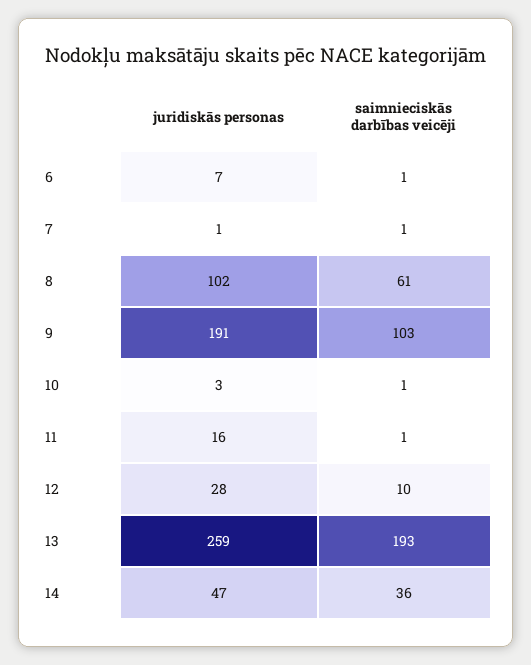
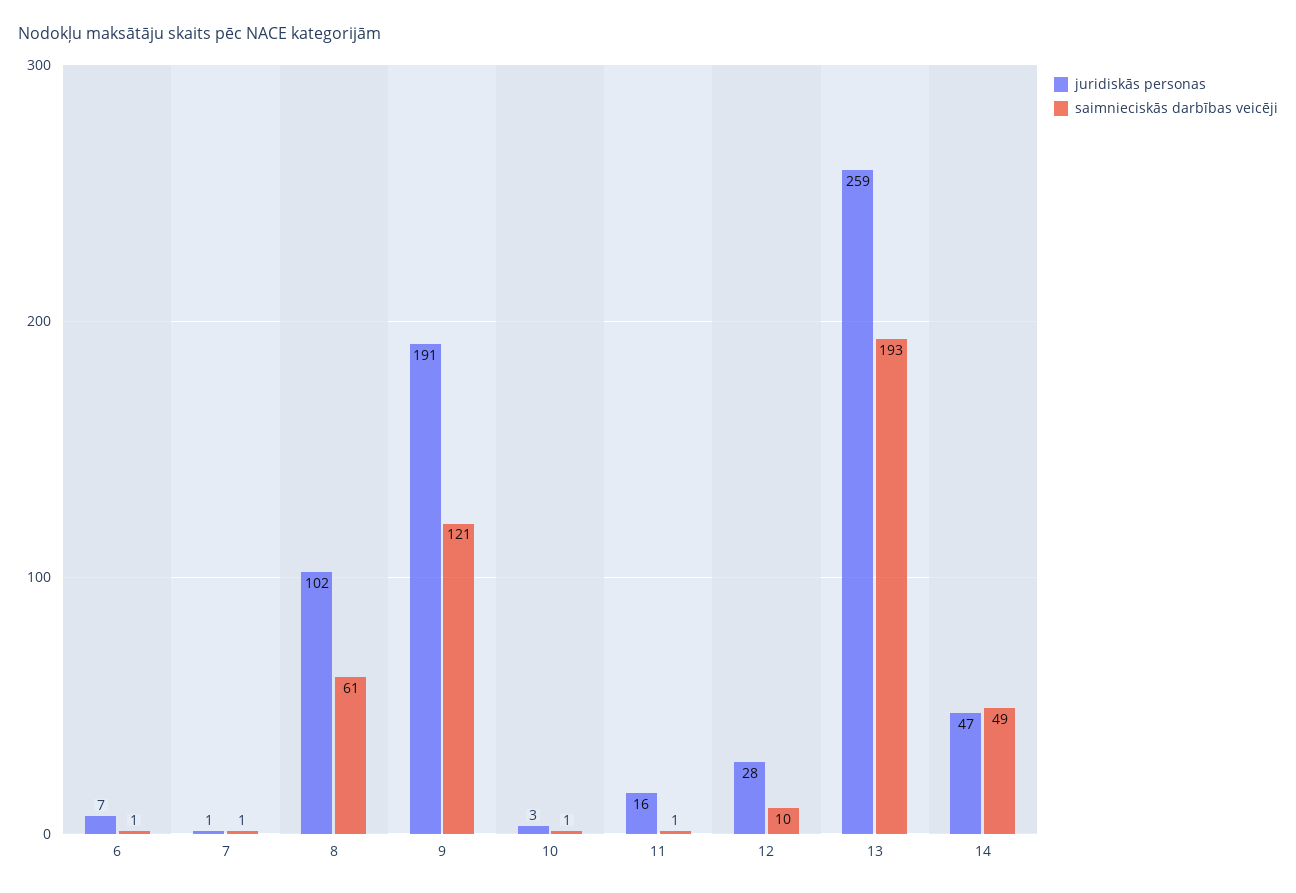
saimnieciskās darbības veicēji, 9: 103 -> 121
saimnieciskās darbības veicēji, 14: 36 -> 49

